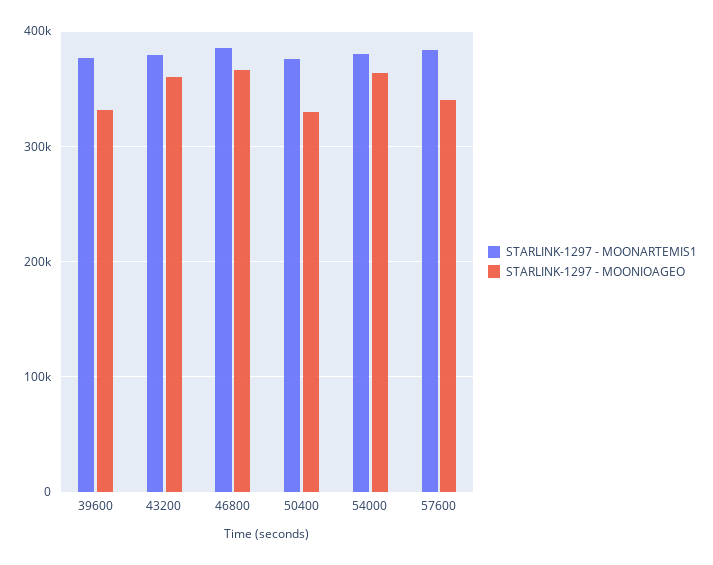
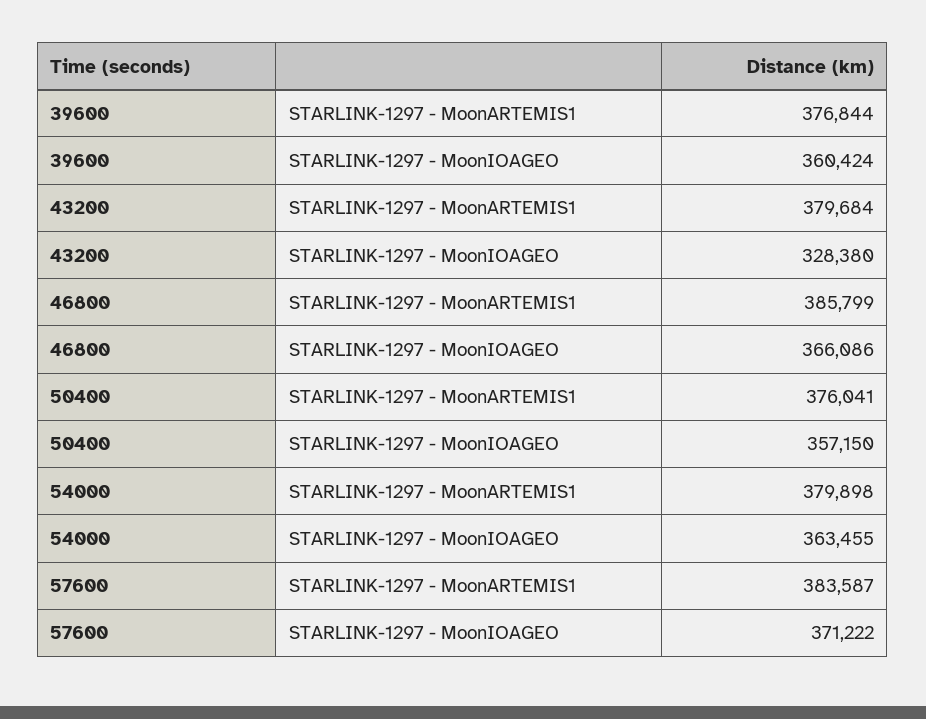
STARLINK-1297 - MOONIOAGEO, 39600: 330000 -> 360424
STARLINK-1297 - MOONIOAGEO, 43200: 360000 -> 328380
STARLINK-1297 - MOONIOAGEO, 50400: 330000 -> 357150
STARLINK-1297 - MOONIOAGEO, 57600: 340000 -> 371222

